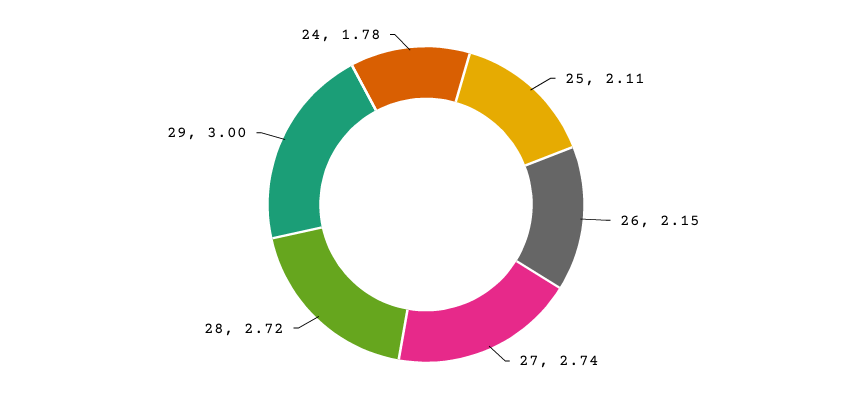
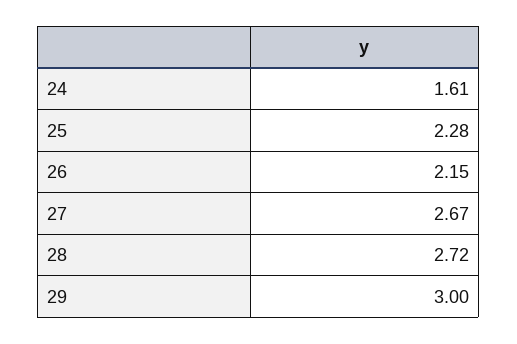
25: 2.11 -> 2.28
27: 2.74 -> 2.67
24: 1.78 -> 1.61

